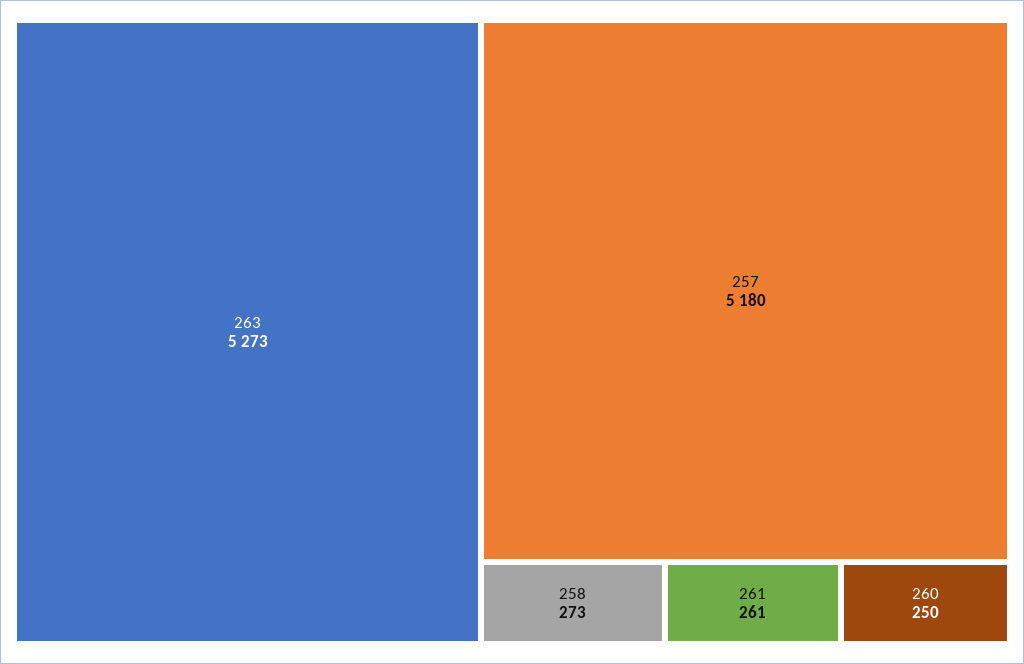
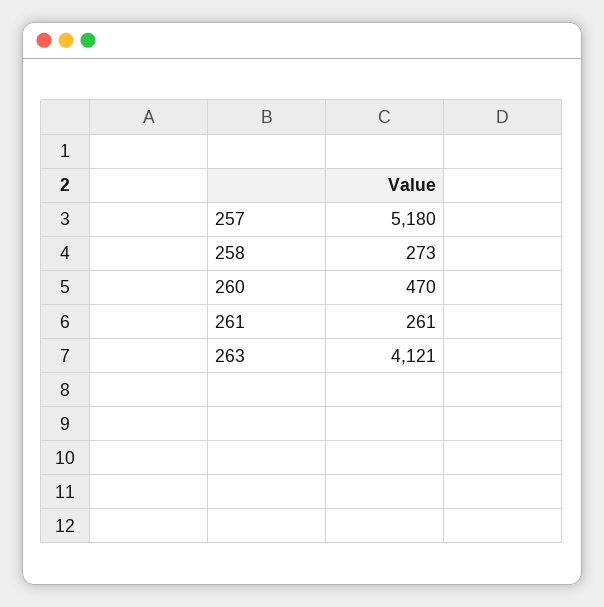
263: 5273 -> 4121
260: 250 -> 470

